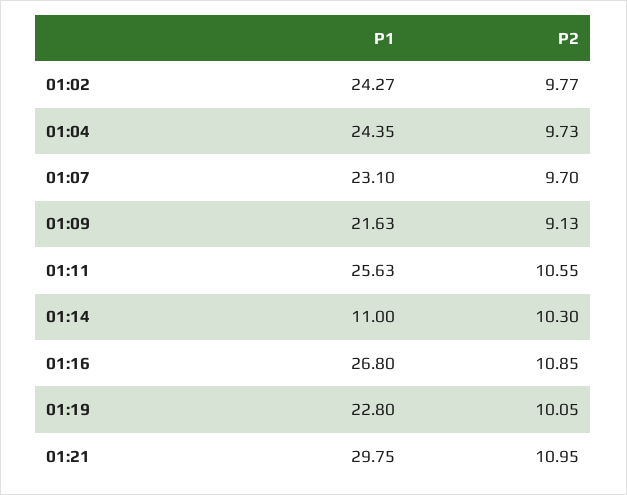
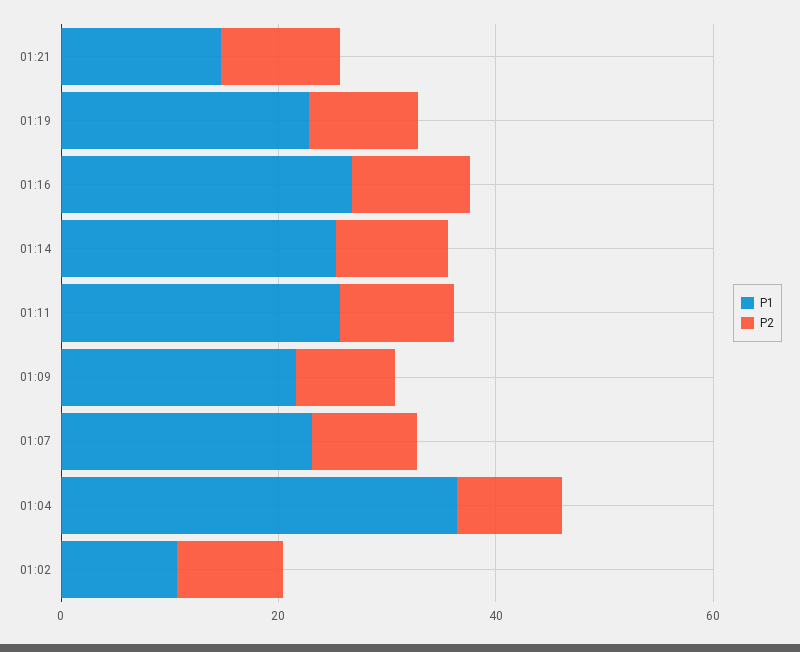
P1, 01:02: 24.27 -> 10
P1, 01:04: 24.35 -> 35
P1, 01:14: 11 -> 25
P1, 01:21: 29.75 -> 15

